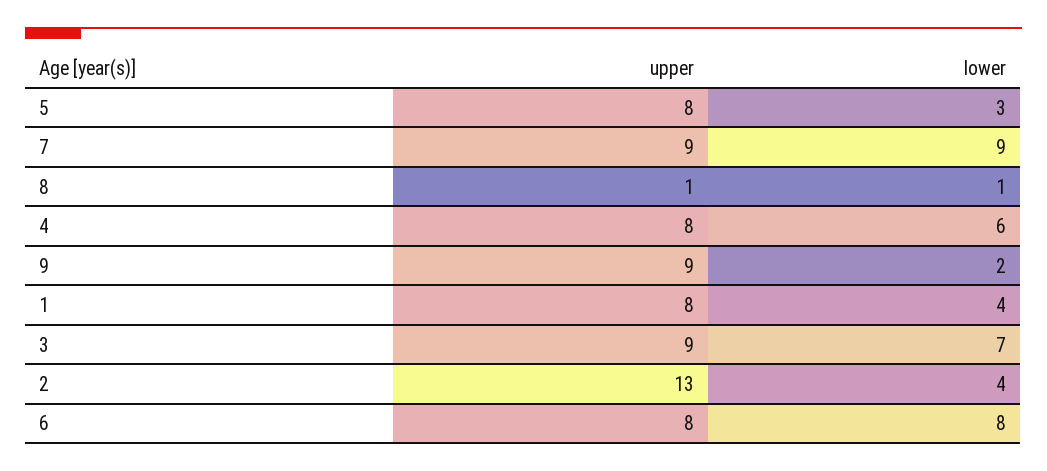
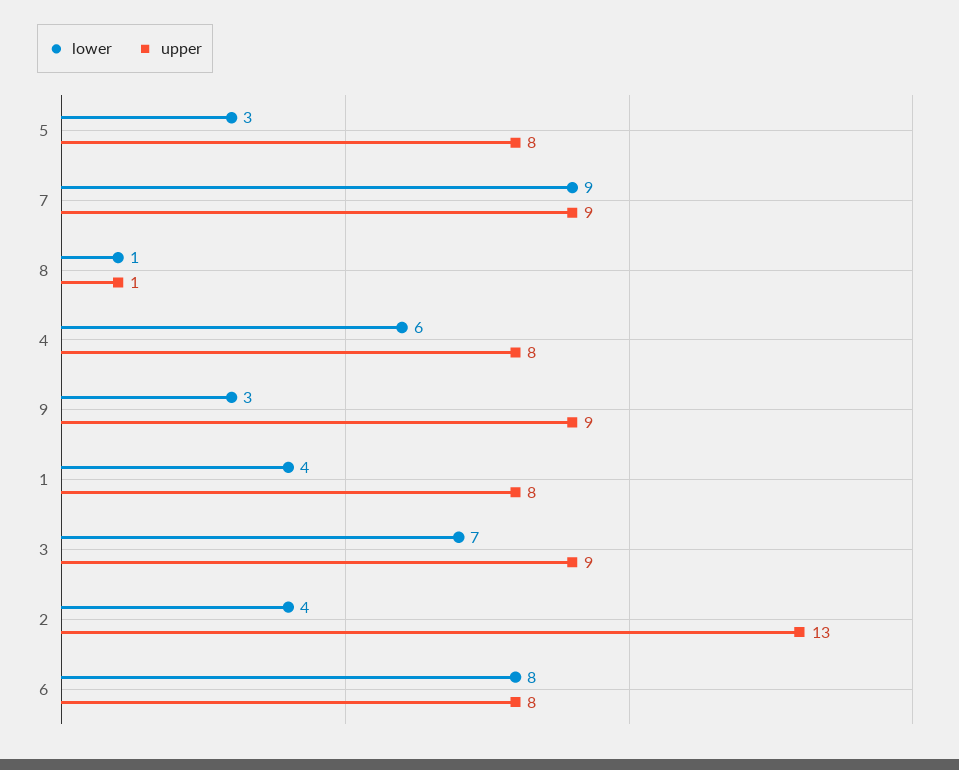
lower, 9: 2 -> 3

